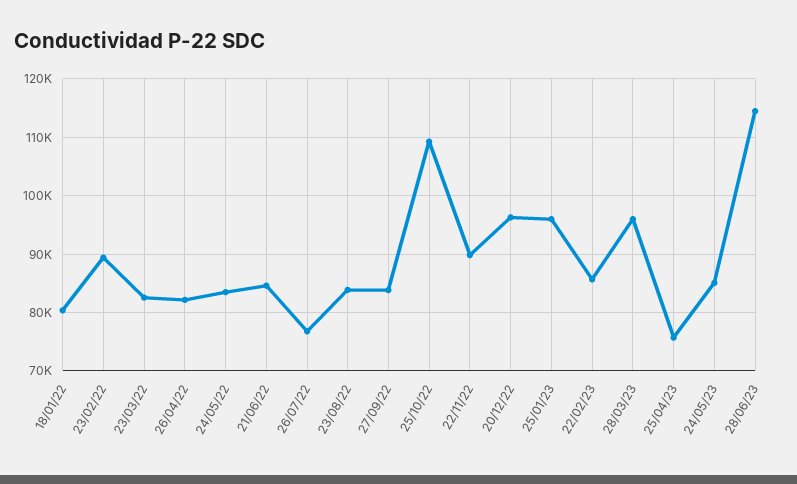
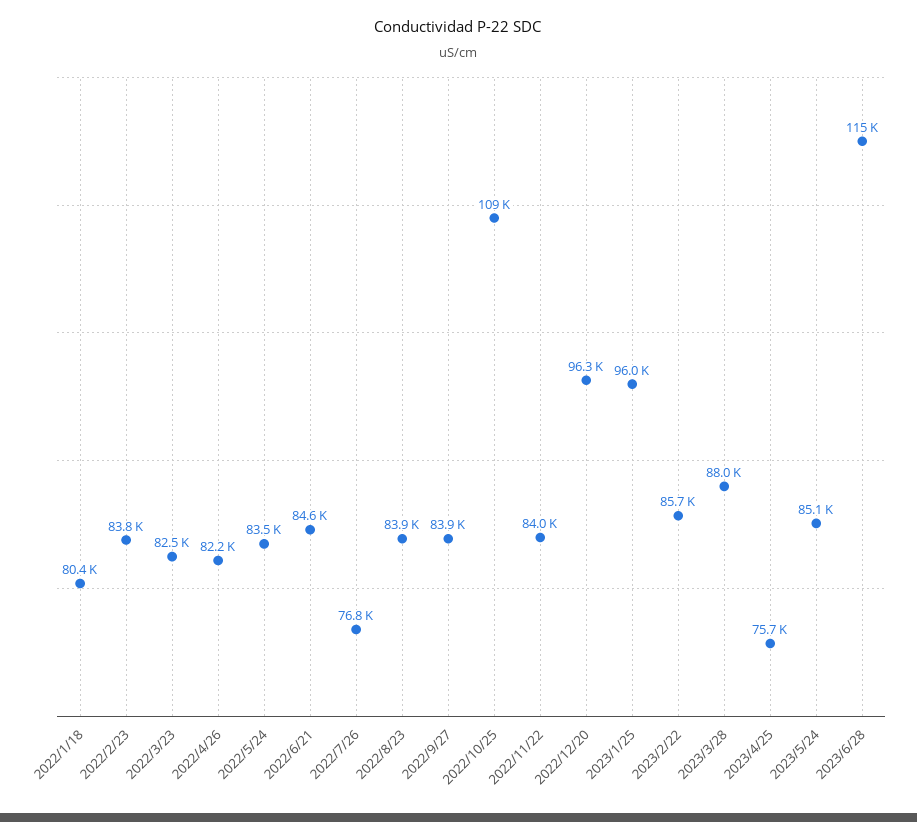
23/02/22: 90000 -> 83800
22/11/22: 90000 -> 84000
28/03/23: 96000 -> 88000

